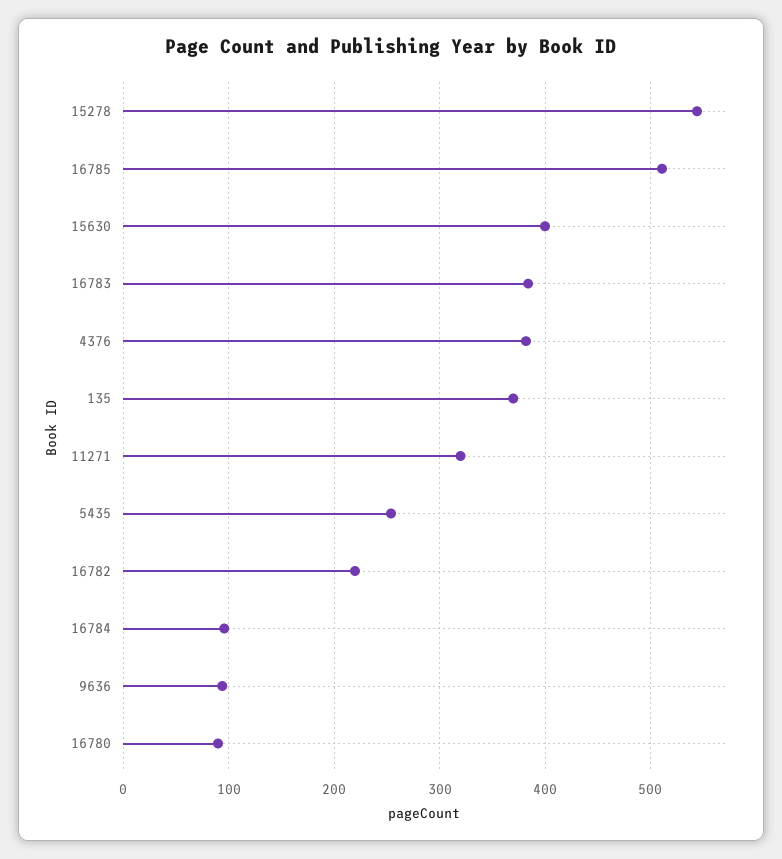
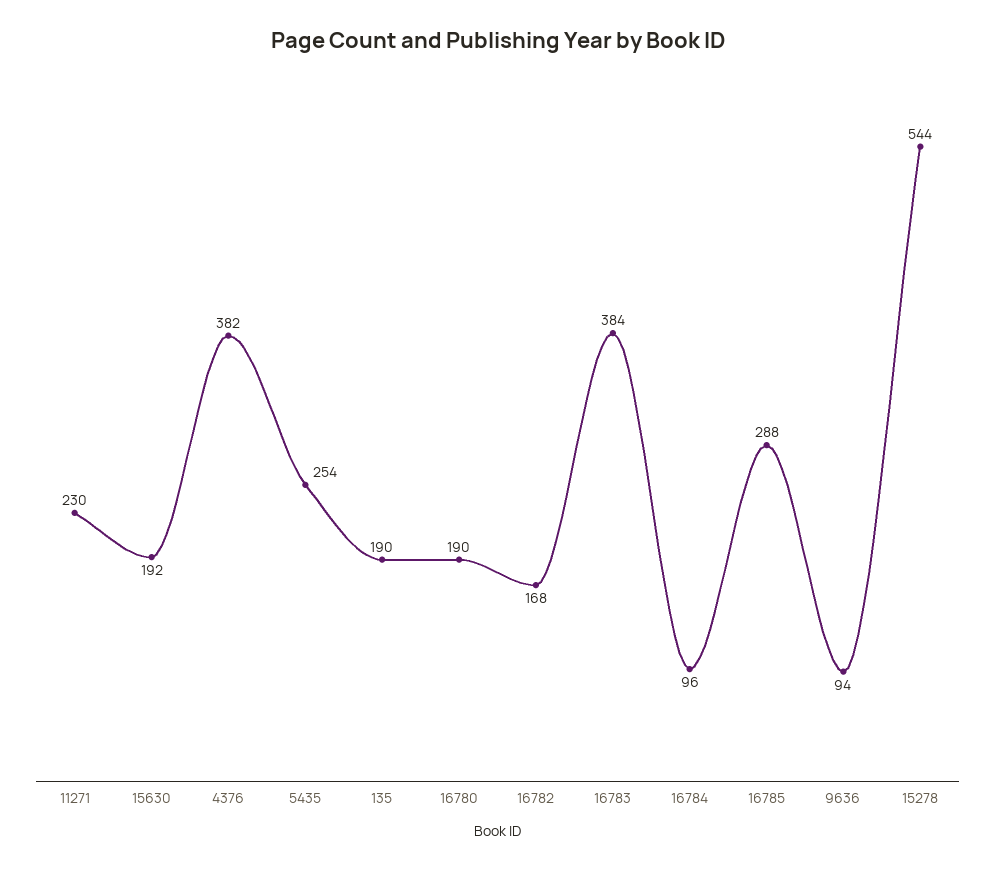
16785: 510 -> 288
15630: 400 -> 192
135: 370 -> 190
11271: 320 -> 230
16782: 220 -> 168
16780: 90 -> 190

